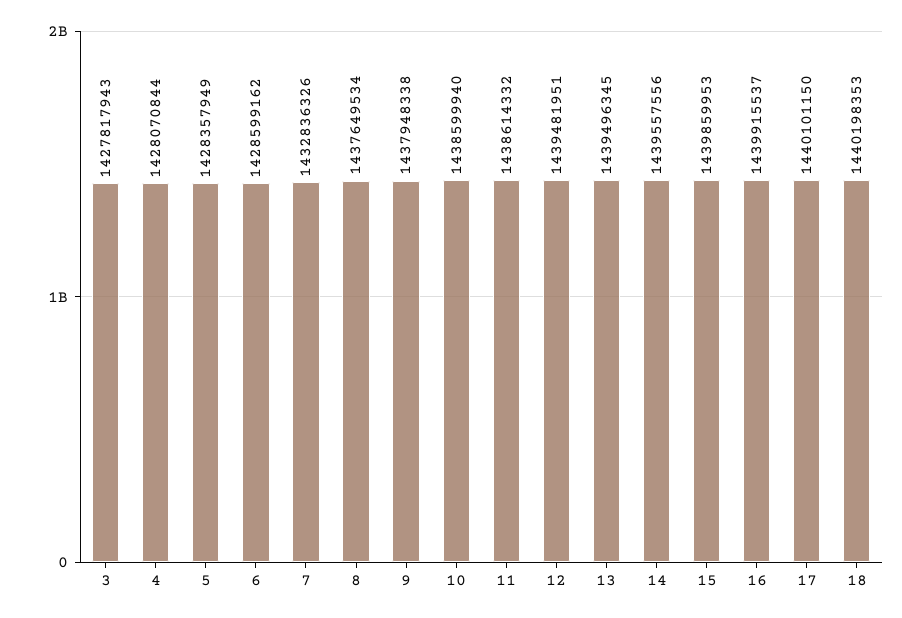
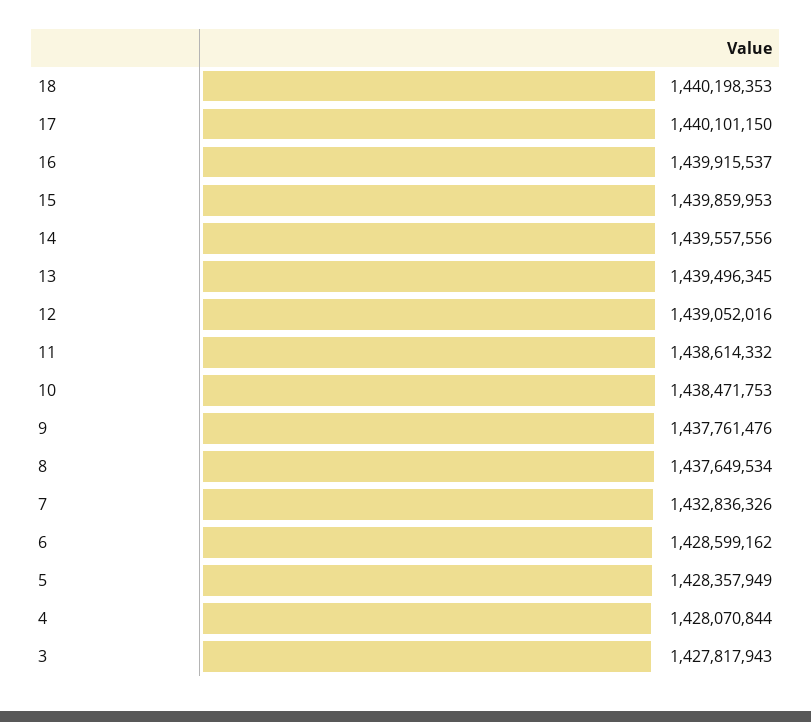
9: 1437948338 -> 1437761476
10: 1438599940 -> 1438471753
12: 1439481951 -> 1439052016

